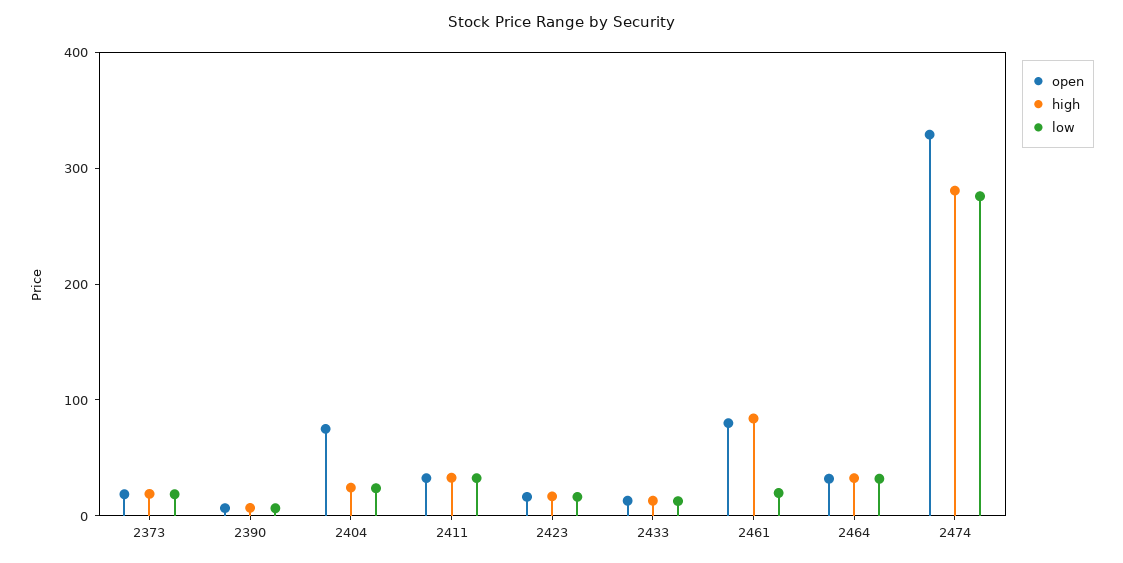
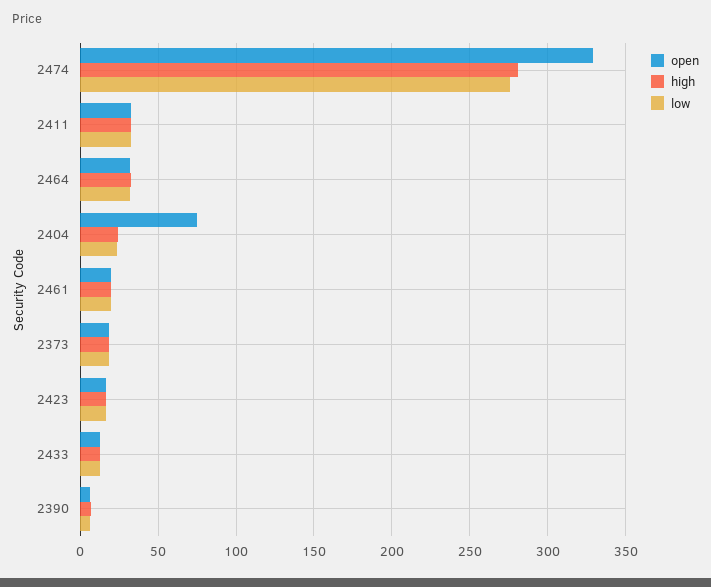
open, 2461: 80 -> 20
high, 2461: 80 -> 20

